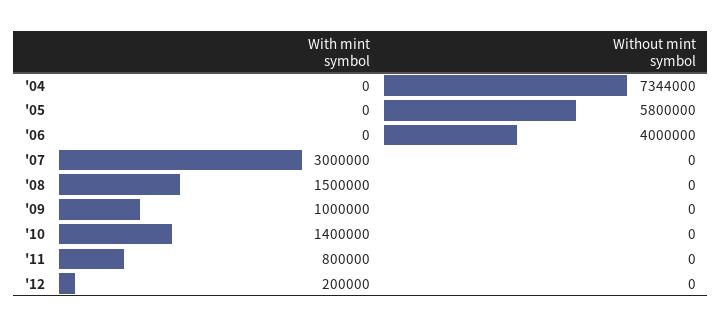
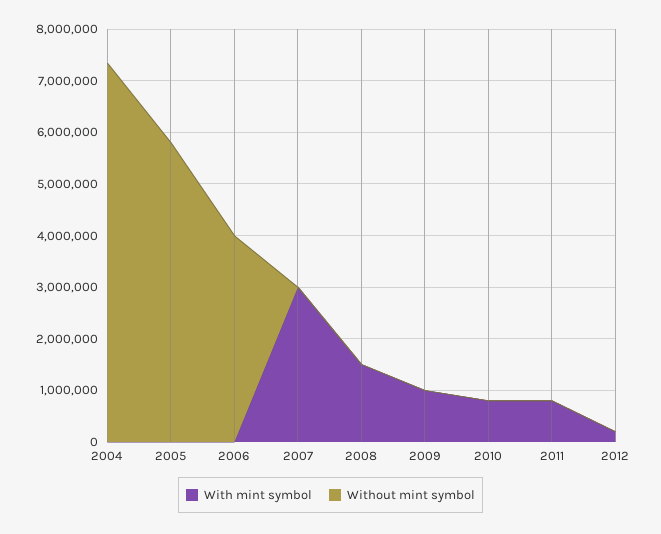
With mint symbol, '10: 1400000 -> 800000

